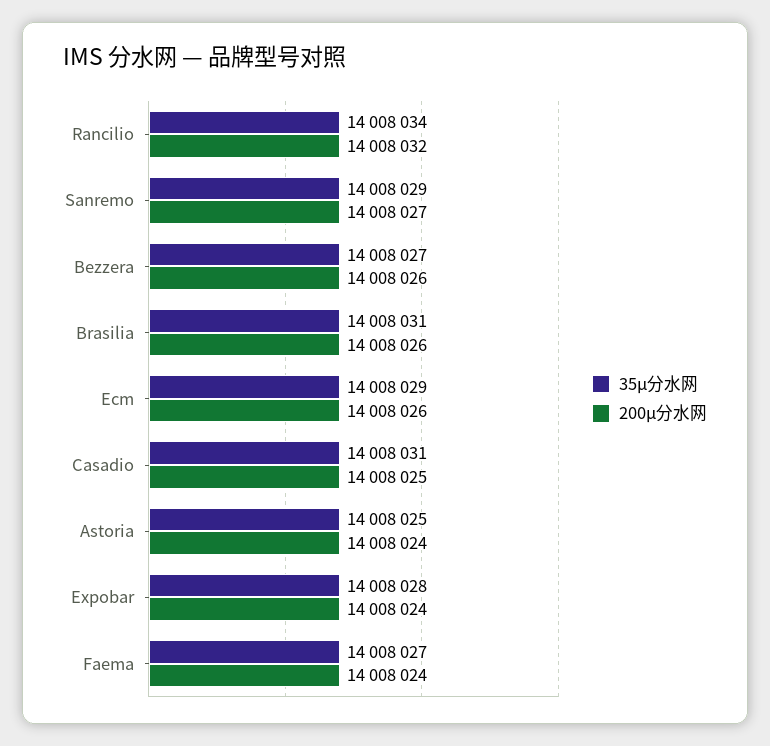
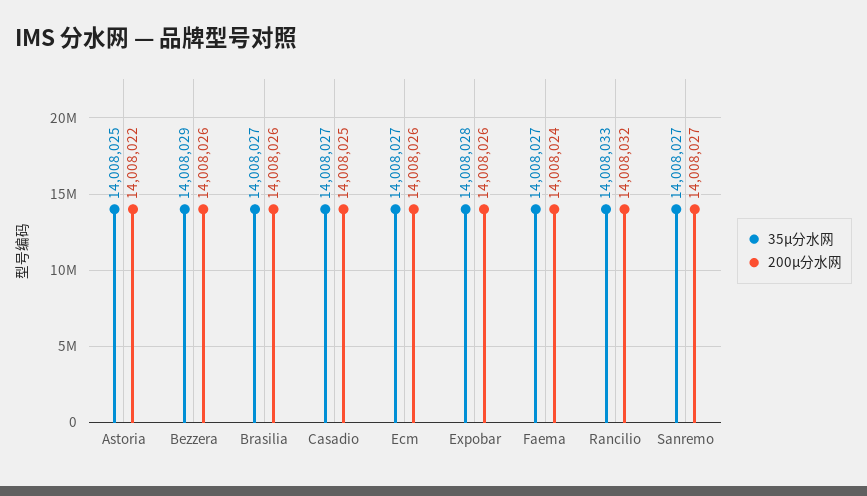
35μ分水网, Rancilio: 14008034 -> 14008033
35μ分水网, Sanremo: 14008029 -> 14008027
35μ分水网, Bezzera: 14008027 -> 14008029
35μ分水网, Brasilia: 14008031 -> 14008027
35μ分水网, Ecm: 14008029 -> 14008027
35μ分水网, Casadio: 14008031 -> 14008027
200μ分水网, Astoria: 14008024 -> 14008022
200μ分水网, Expobar: 14008024 -> 14008026

